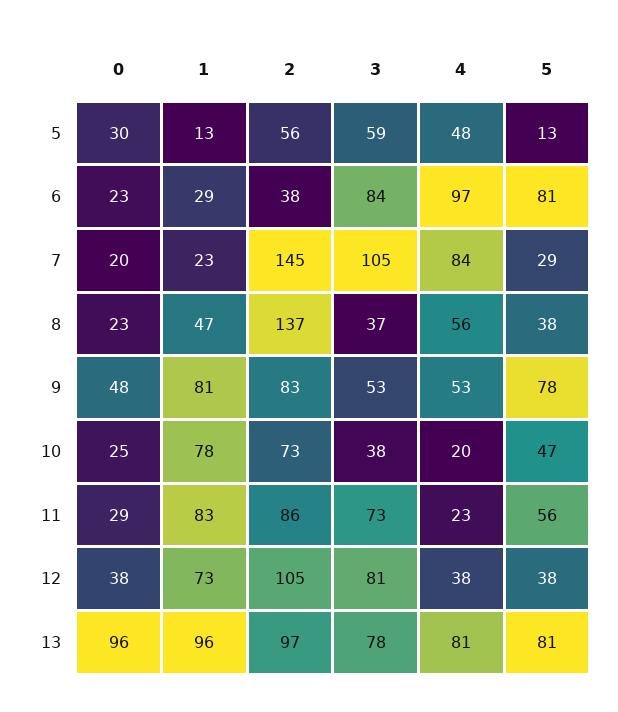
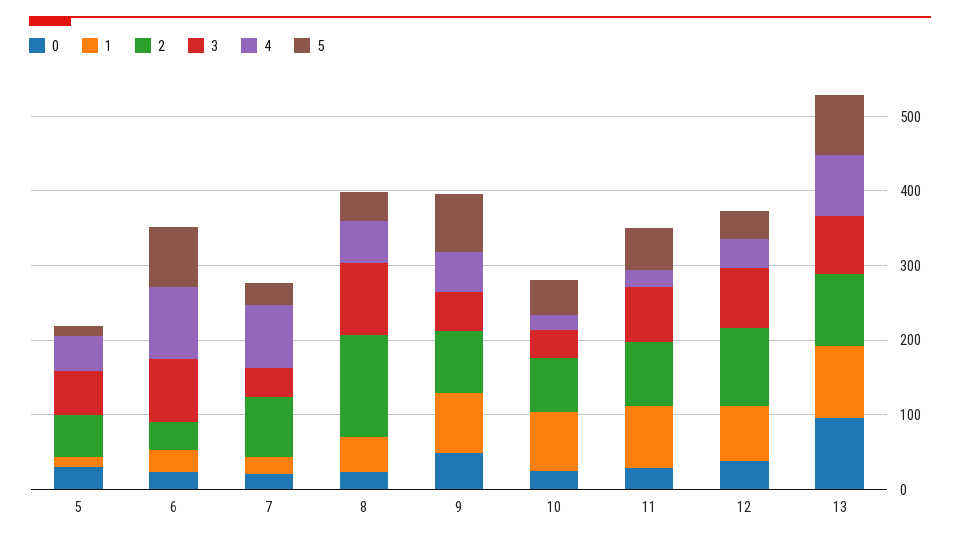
2, 7: 145 -> 80
3, 7: 105 -> 40
3, 8: 37 -> 100

